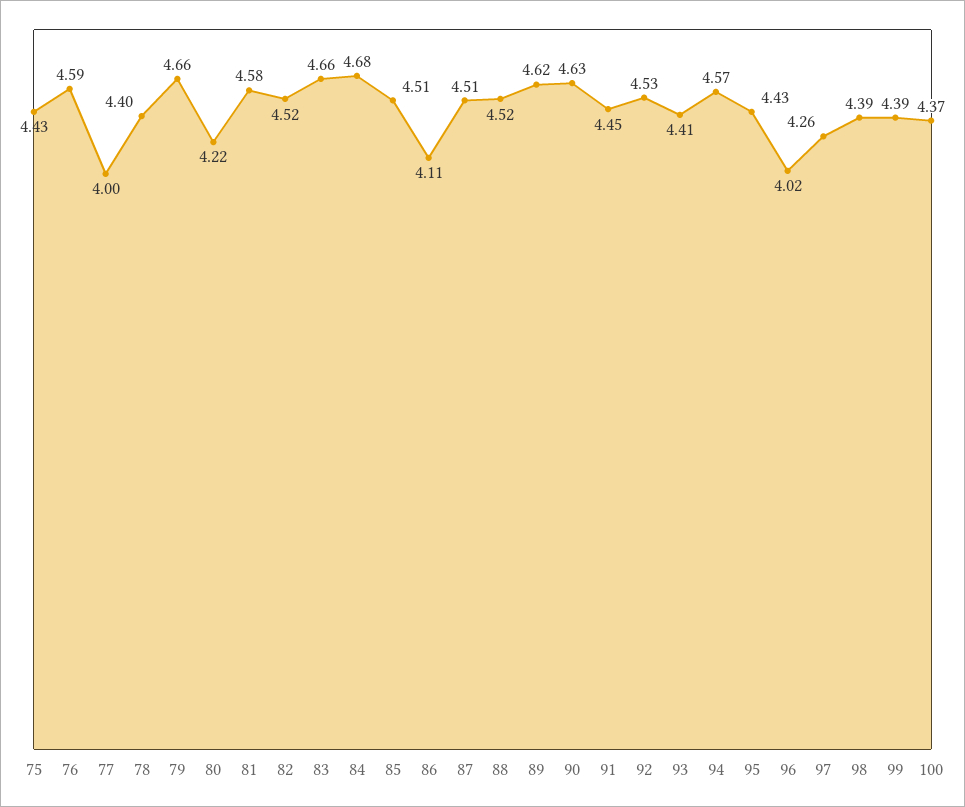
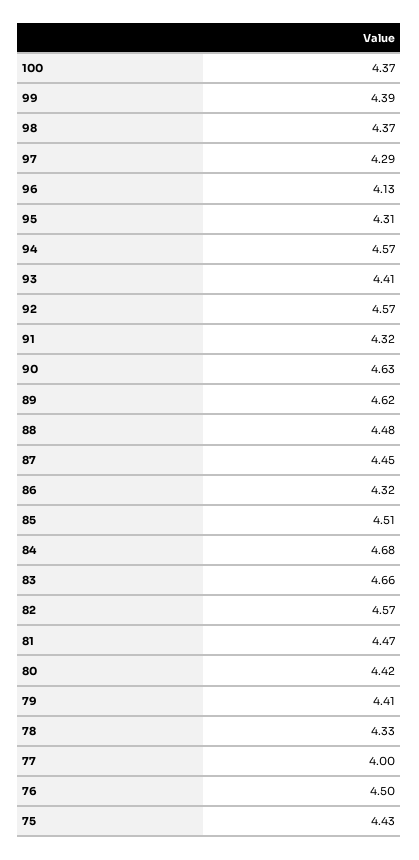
76: 4.59 -> 4.5
78: 4.4 -> 4.33
79: 4.66 -> 4.41
80: 4.22 -> 4.42
81: 4.58 -> 4.47
82: 4.52 -> 4.57
86: 4.11 -> 4.32
87: 4.51 -> 4.45
88: 4.52 -> 4.48
91: 4.45 -> 4.32
92: 4.53 -> 4.57
95: 4.43 -> 4.31
96: 4.02 -> 4.13
97: 4.26 -> 4.29
98: 4.39 -> 4.37

